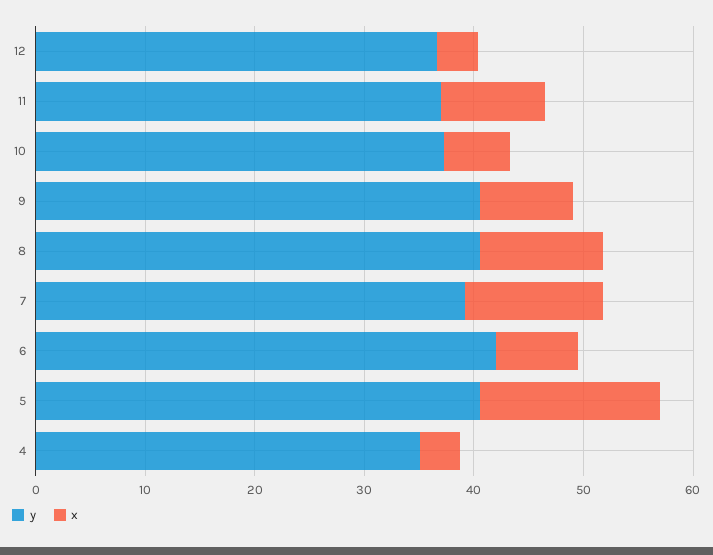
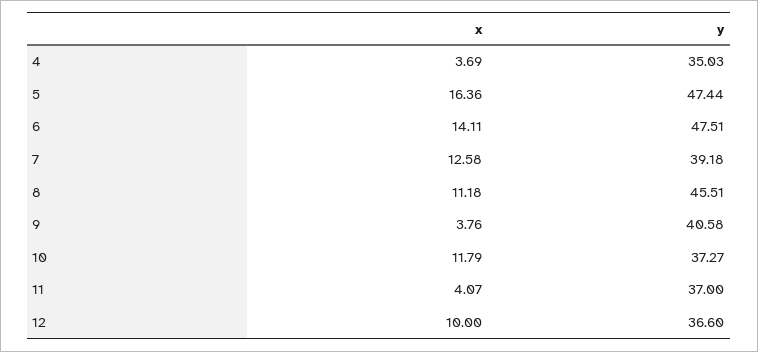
x, 12: 4 -> 10
x, 11: 10 -> 4.07
x, 10: 6 -> 11.79
x, 9: 8 -> 3.76
y, 8: 40 -> 45.51
y, 6: 42 -> 47.51
x, 6: 8 -> 14.11
y, 5: 40 -> 47.44

